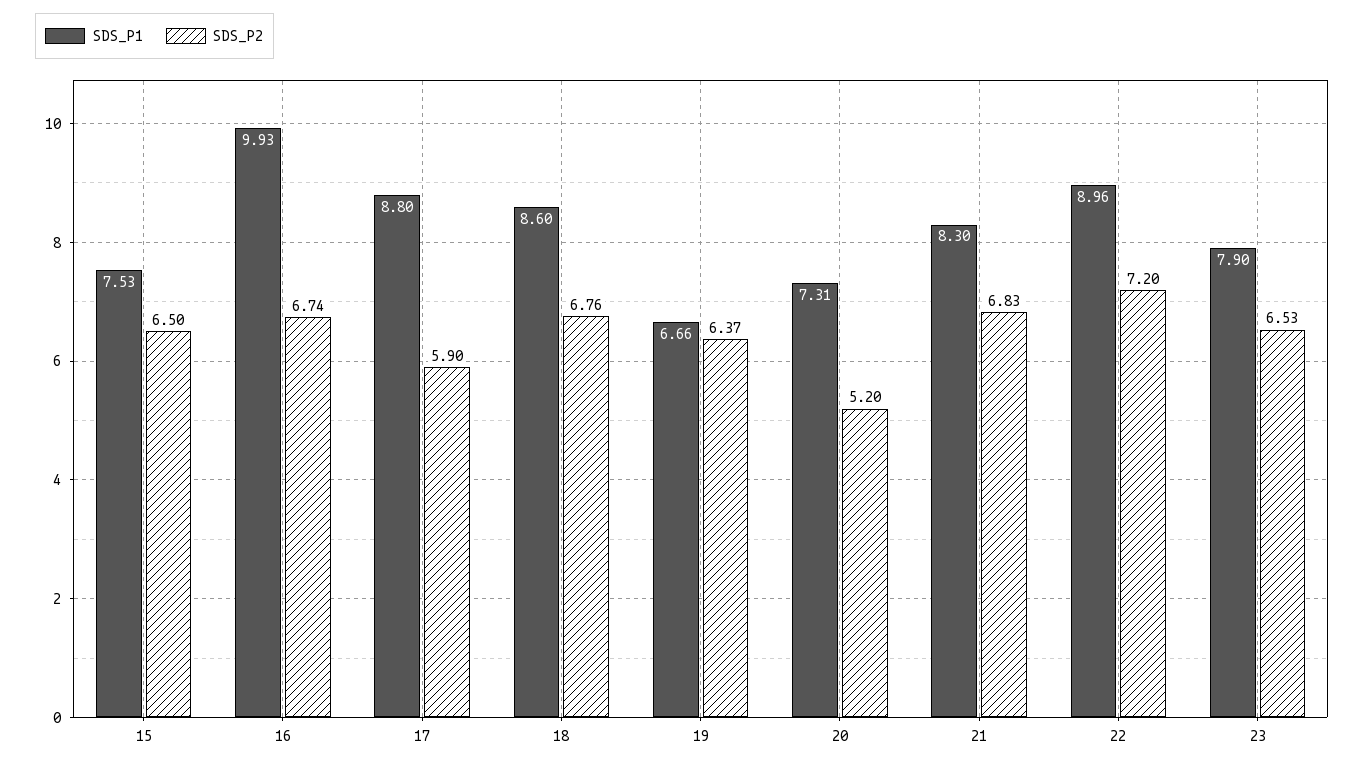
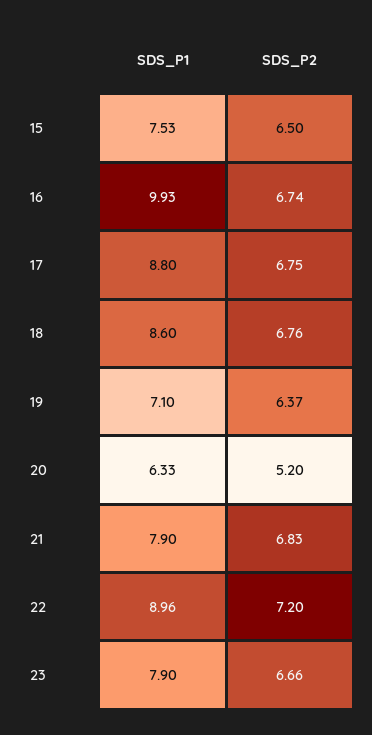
SDS_P2, 17: 5.9 -> 6.75
SDS_P1, 19: 6.66 -> 7.1
SDS_P1, 20: 7.31 -> 6.33
SDS_P1, 21: 8.3 -> 7.9
SDS_P2, 23: 6.53 -> 6.66

